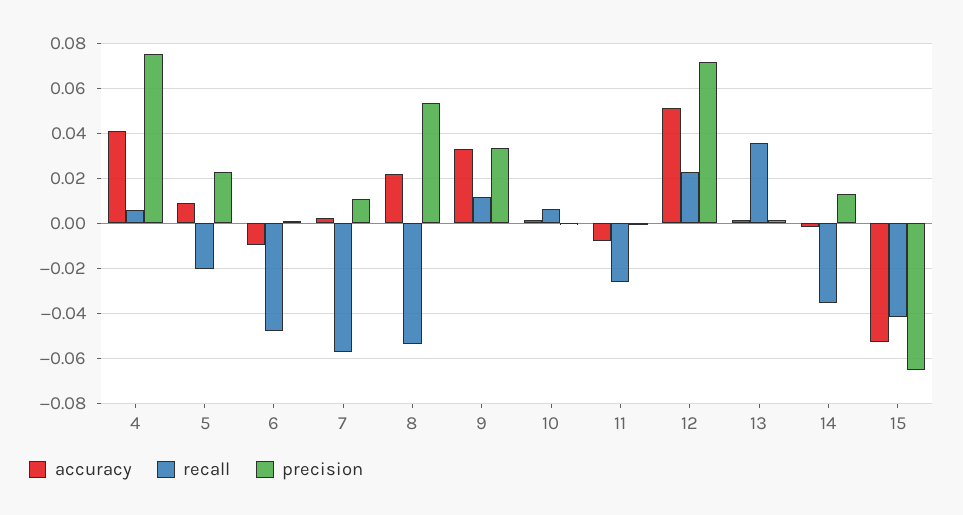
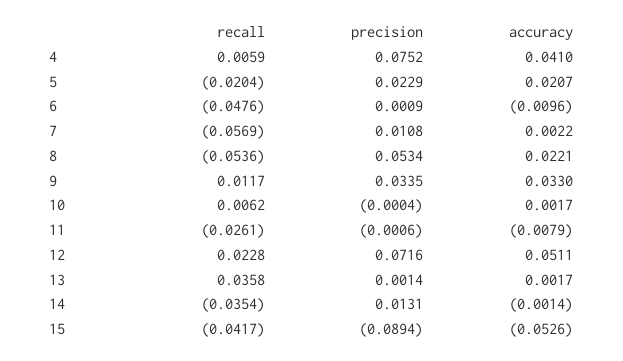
accuracy, 5: 0.01 -> 0.0207
precision, 15: -0.065 -> -0.0894

